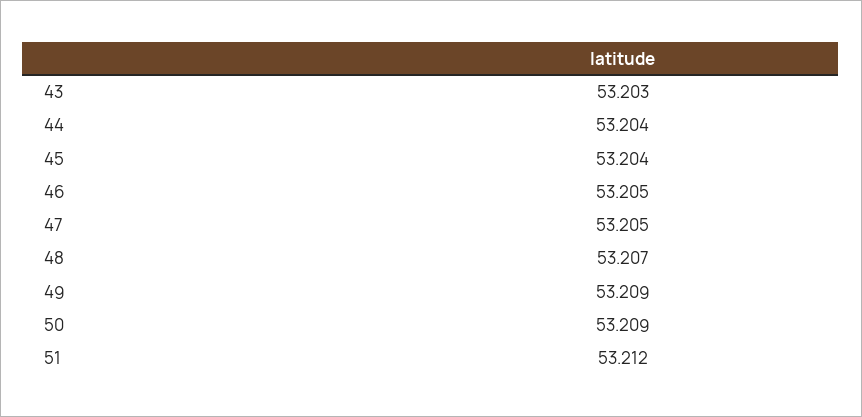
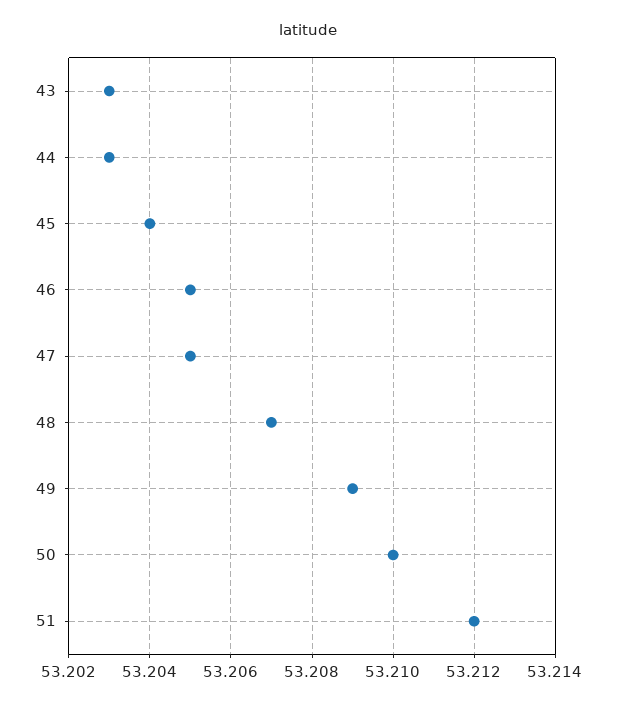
44: 53.204 -> 53.203
50: 53.209 -> 53.21

